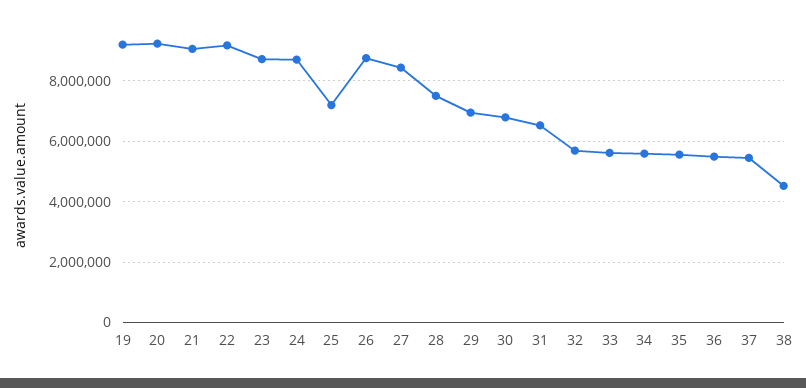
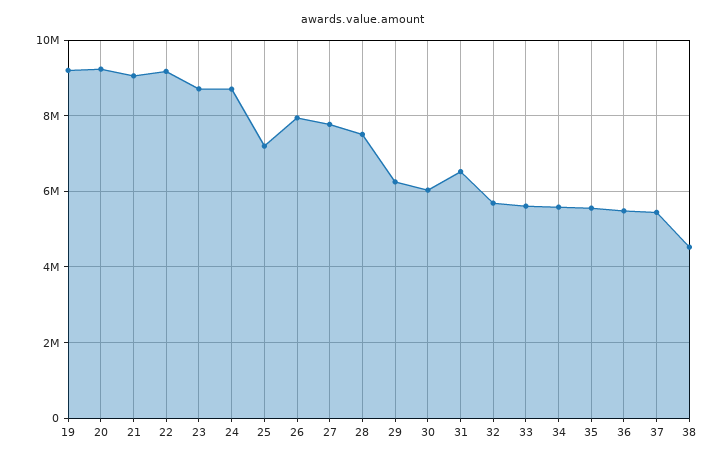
26: 8800000 -> 8000000
27: 8400000 -> 7800000
29: 7000000 -> 6200000
30: 6800000 -> 6000000

